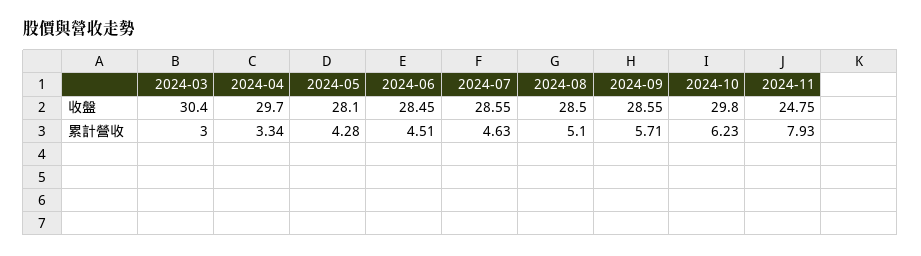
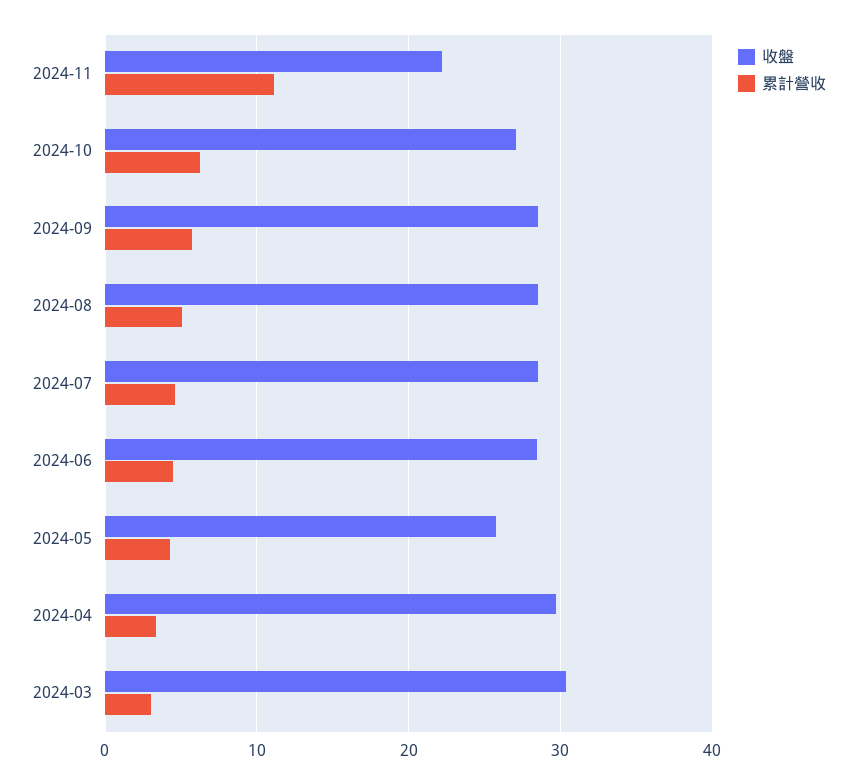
收盤, 2024-05: 28.1 -> 26
收盤, 2024-10: 29.8 -> 27
收盤, 2024-11: 24.75 -> 22
累計營收, 2024-11: 7.93 -> 11

